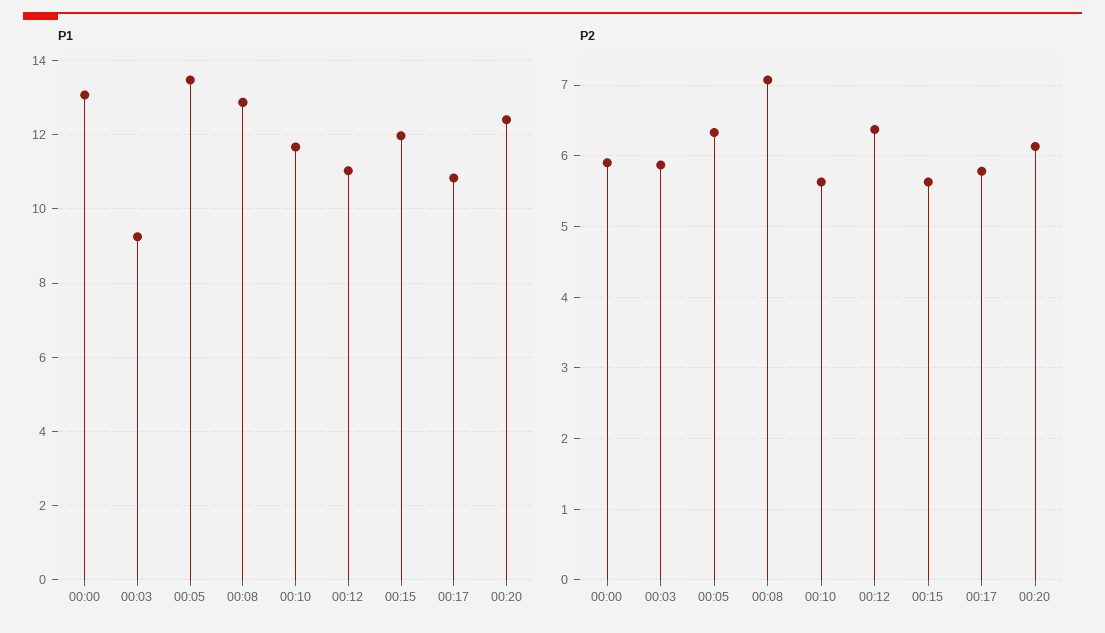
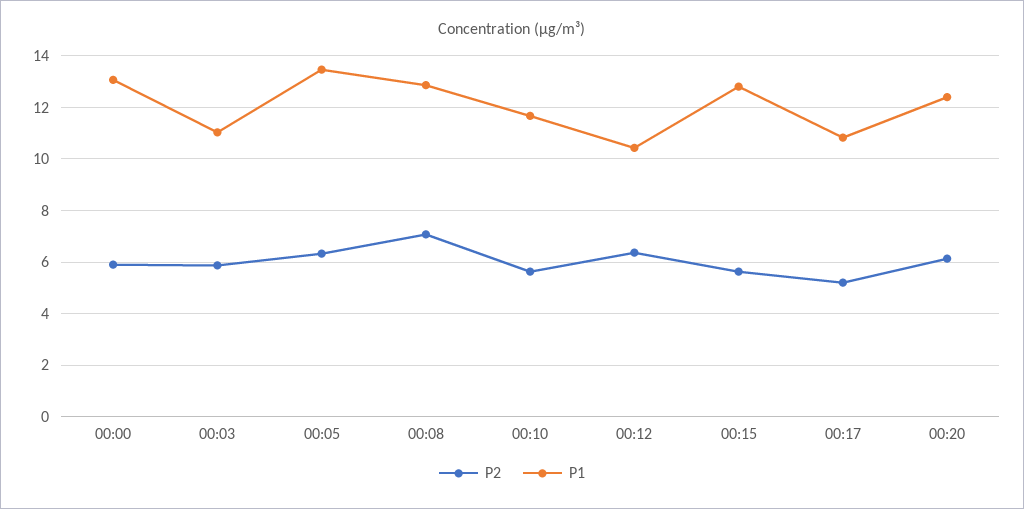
P1, 00:03: 9.2 -> 11
P1, 00:12: 11 -> 10.5
P1, 00:15: 12 -> 12.75
P2, 00:17: 5.8 -> 5.25

